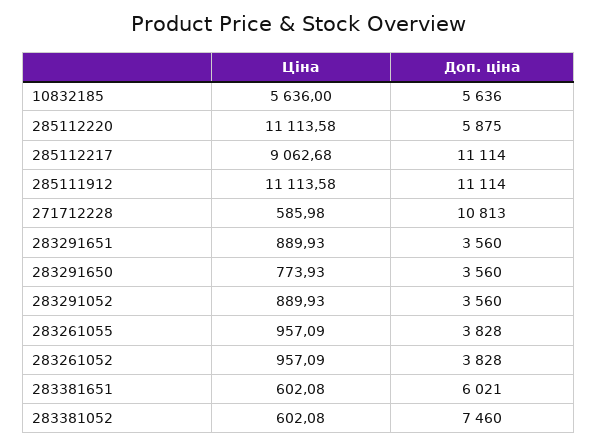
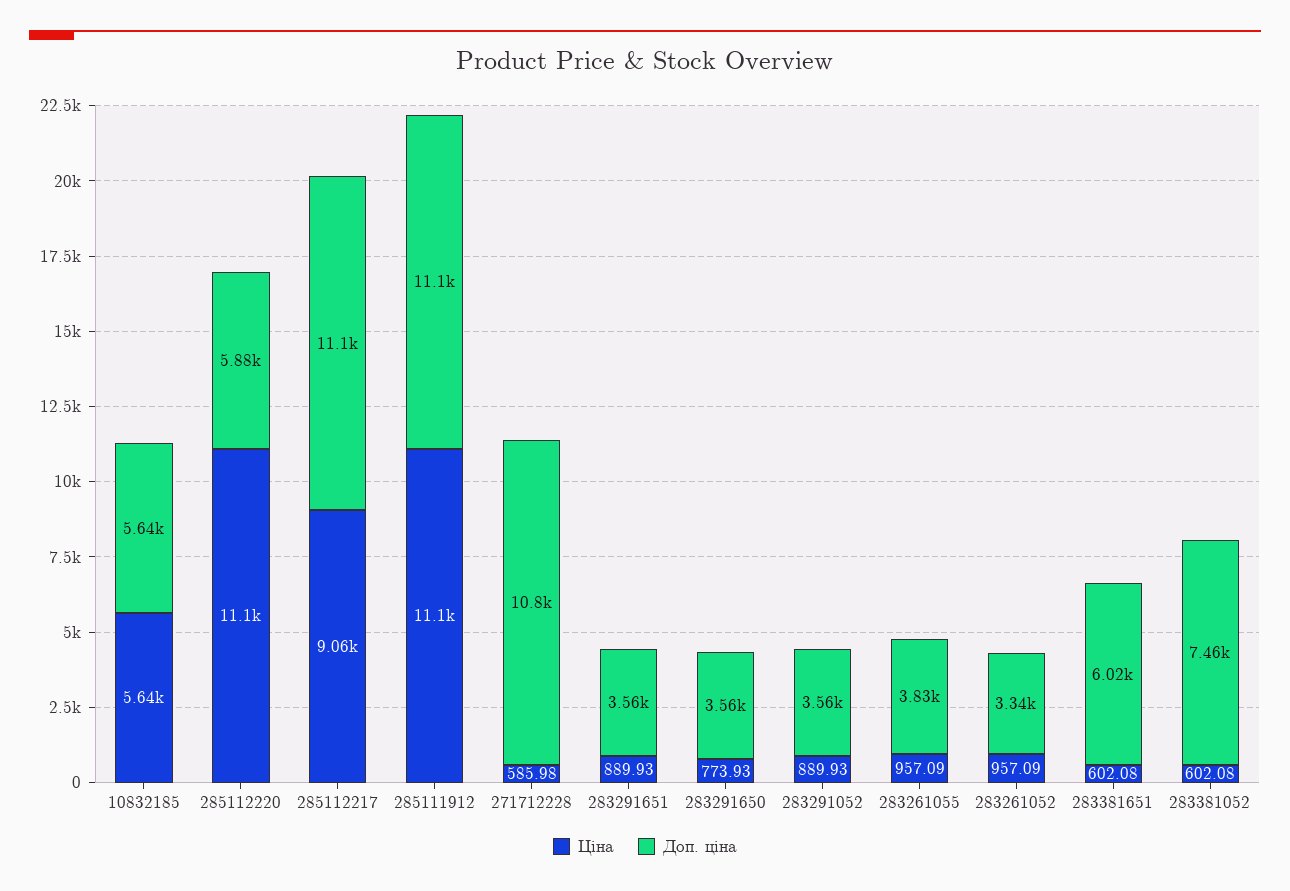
Доп. ціна, 283261052: 3828 -> 3340

